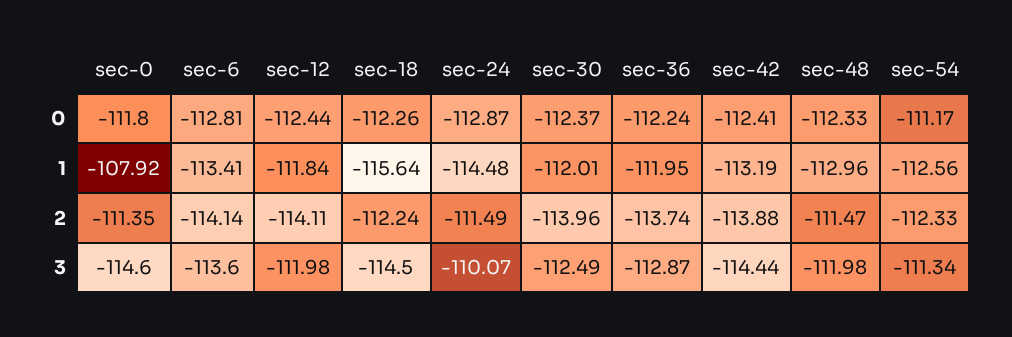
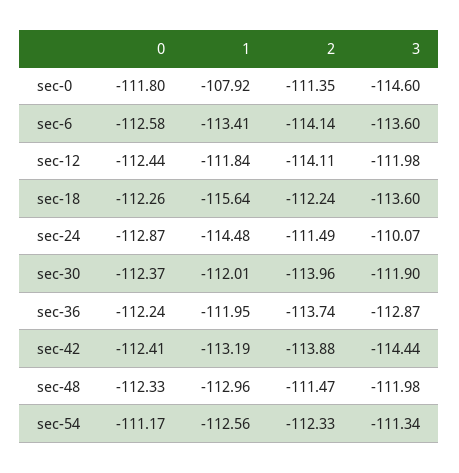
sec-6, 0: -112.81 -> -112.58
sec-18, 3: -114.5 -> -113.6
sec-30, 3: -112.49 -> -111.9

